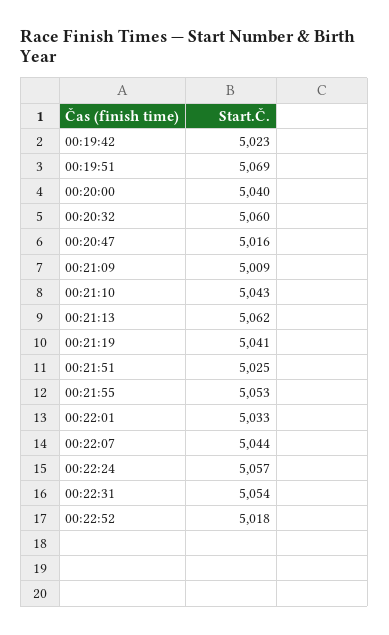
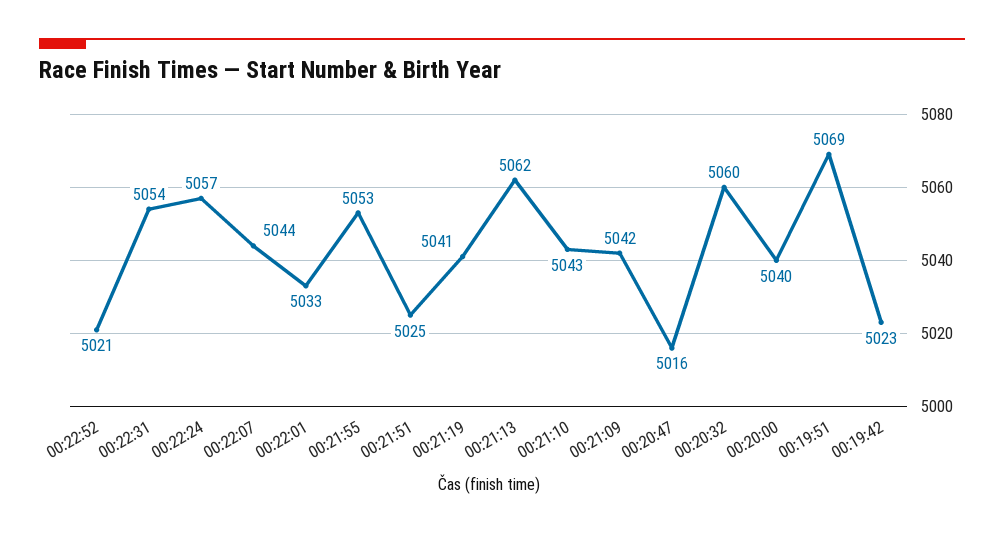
00:21:09: 5009 -> 5042
00:22:52: 5018 -> 5021

